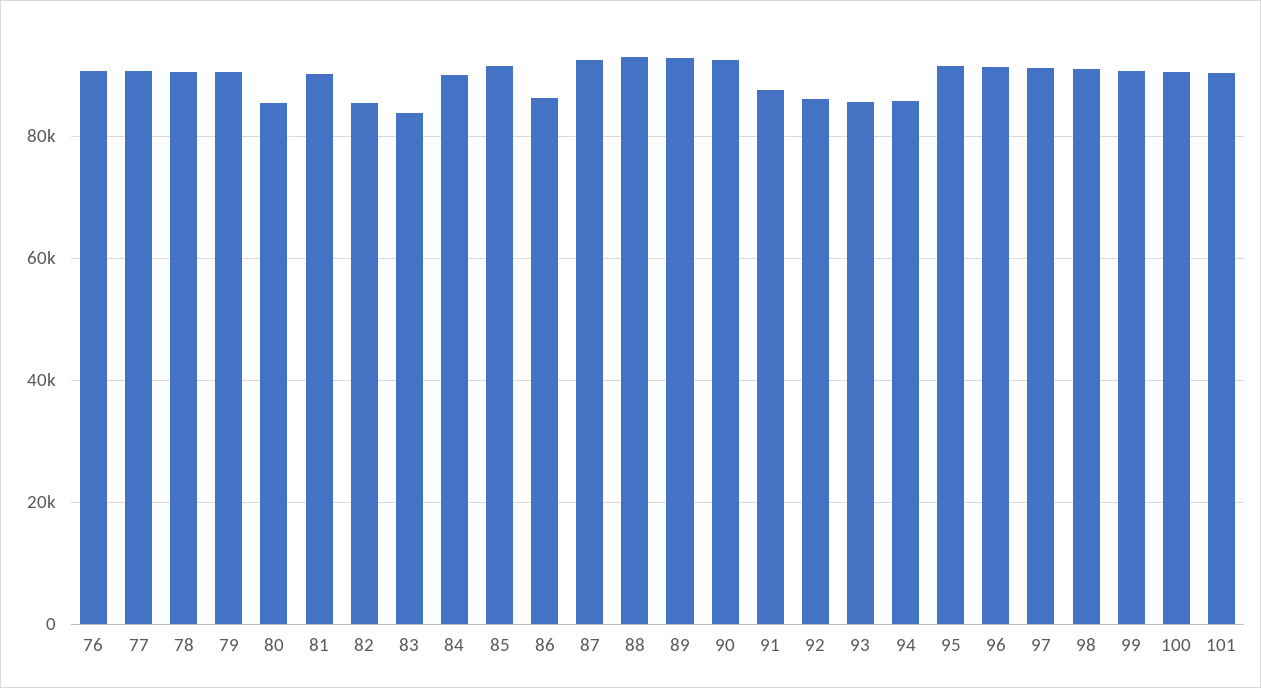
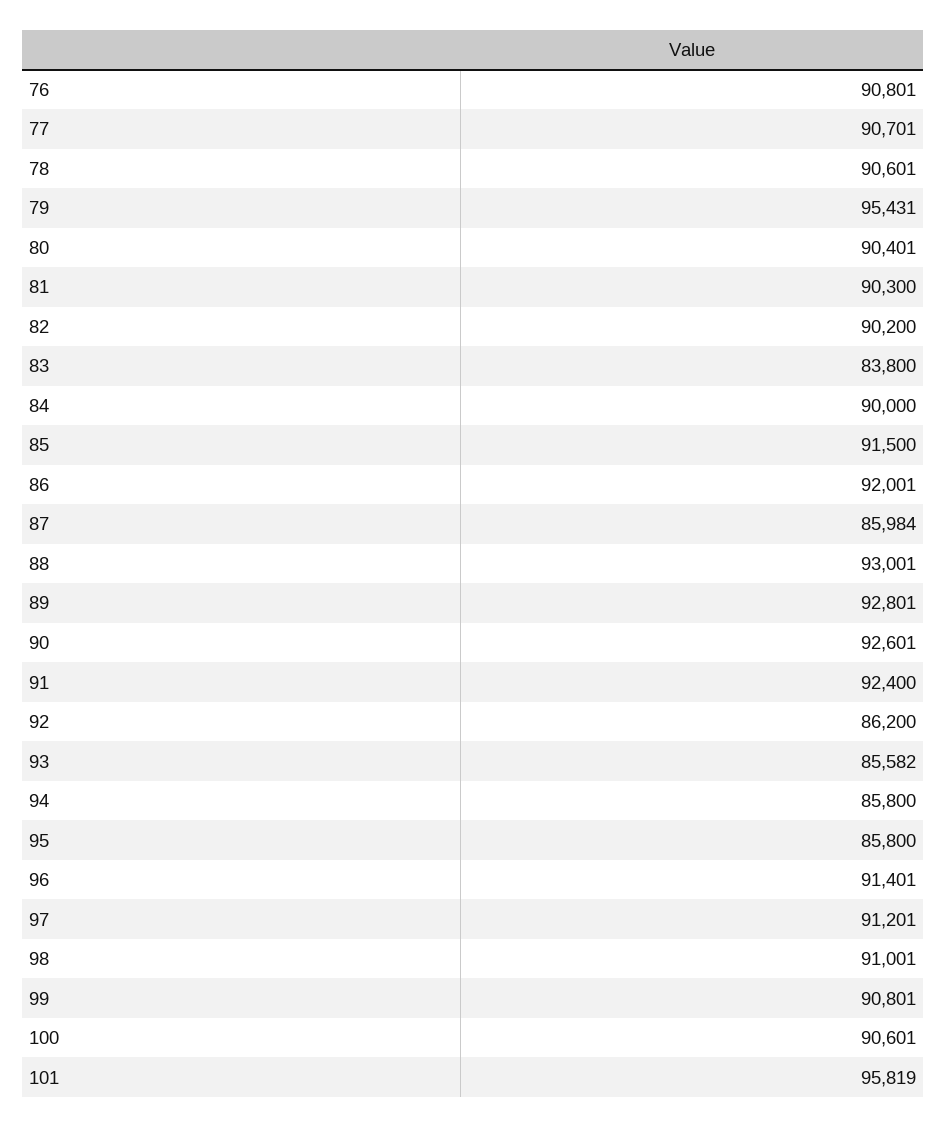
79: 90000 -> 95431
80: 86000 -> 90401
82: 86000 -> 90200
86: 86000 -> 92001
87: 92000 -> 85984
91: 88000 -> 92400
95: 92000 -> 85800
101: 90000 -> 95819

